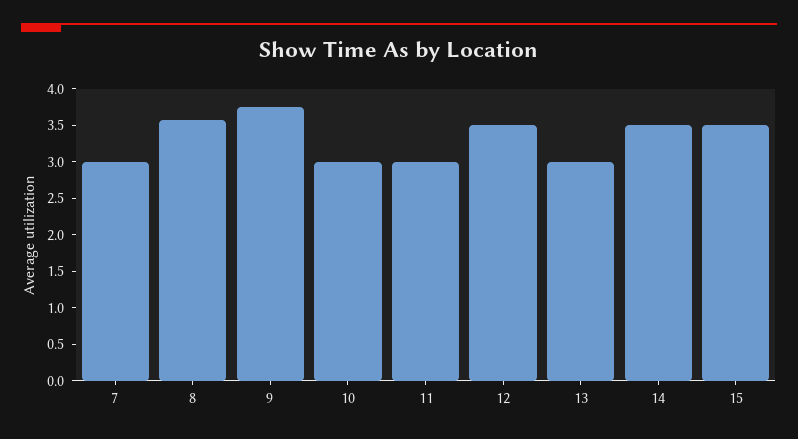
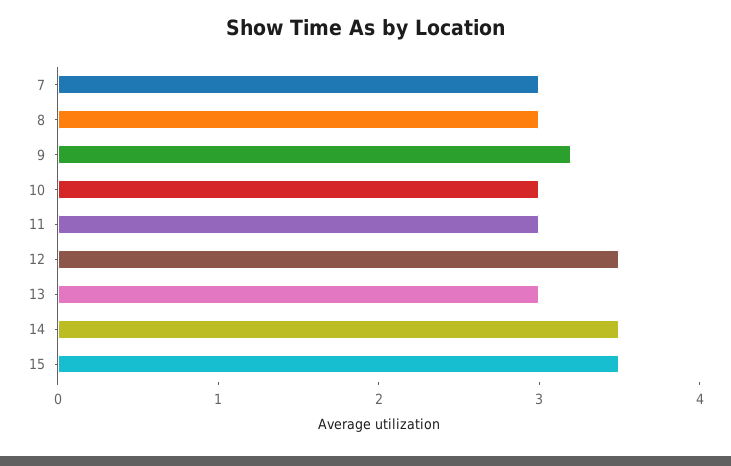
8: 3.5 -> 3
9: 3.75 -> 3.2

